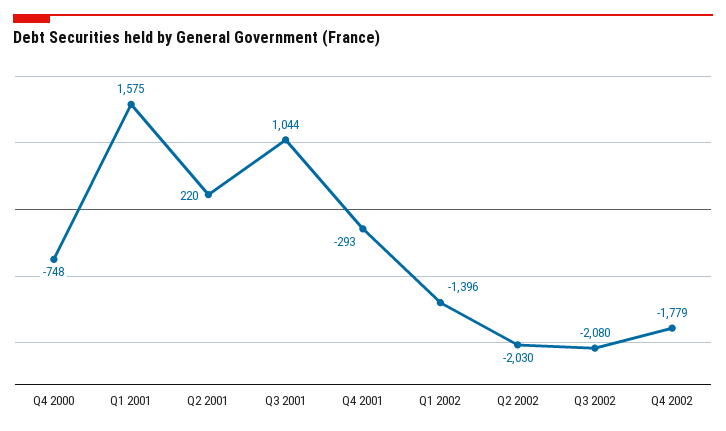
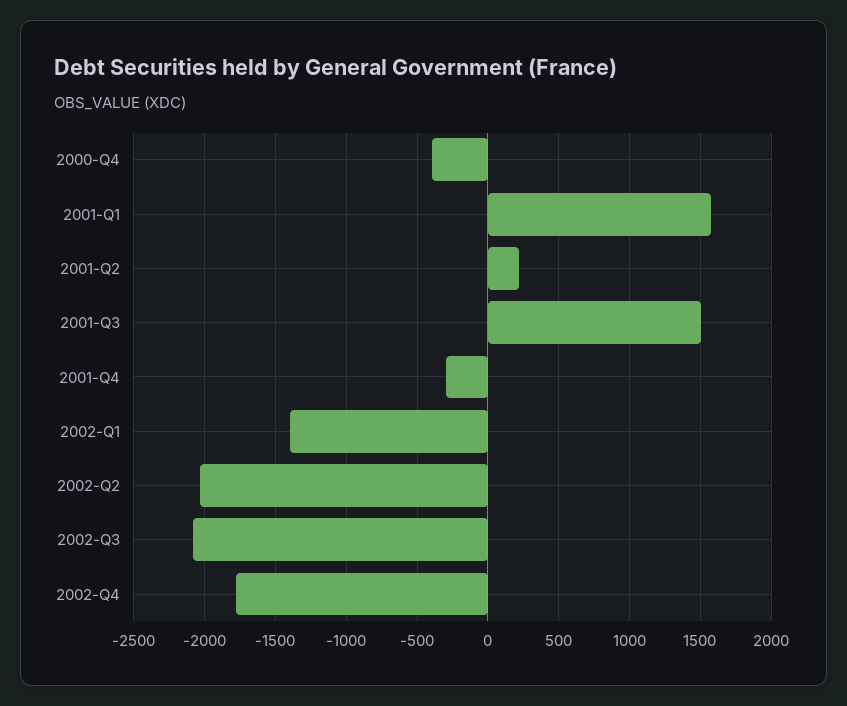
Q4 2000: -748 -> -400
Q3 2001: 1044 -> 1500

